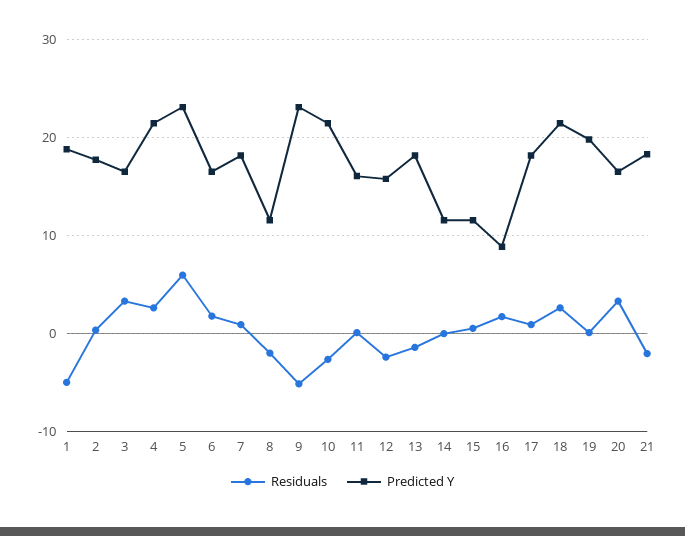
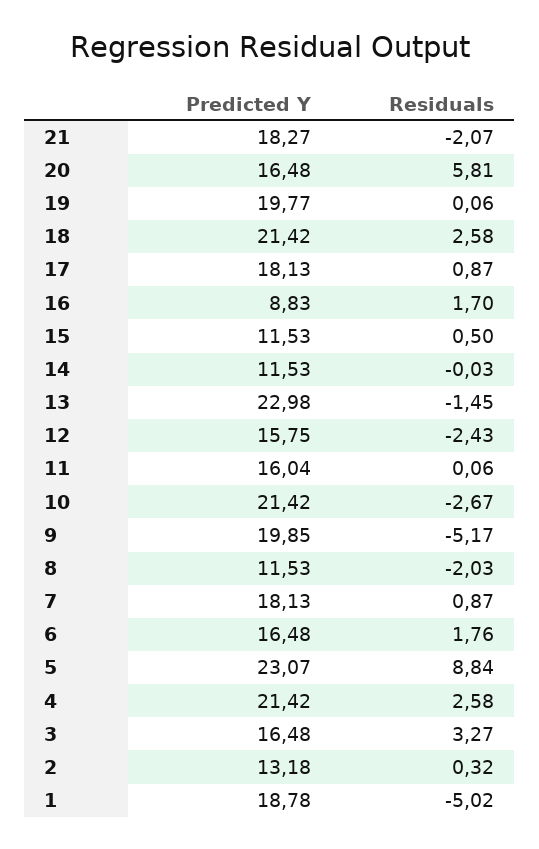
Predicted Y, 2: 18 -> 13.18
Residuals, 5: 6 -> 8.84
Predicted Y, 9: 23 -> 19.85
Predicted Y, 13: 18 -> 22.98
Residuals, 20: 3 -> 5.81

